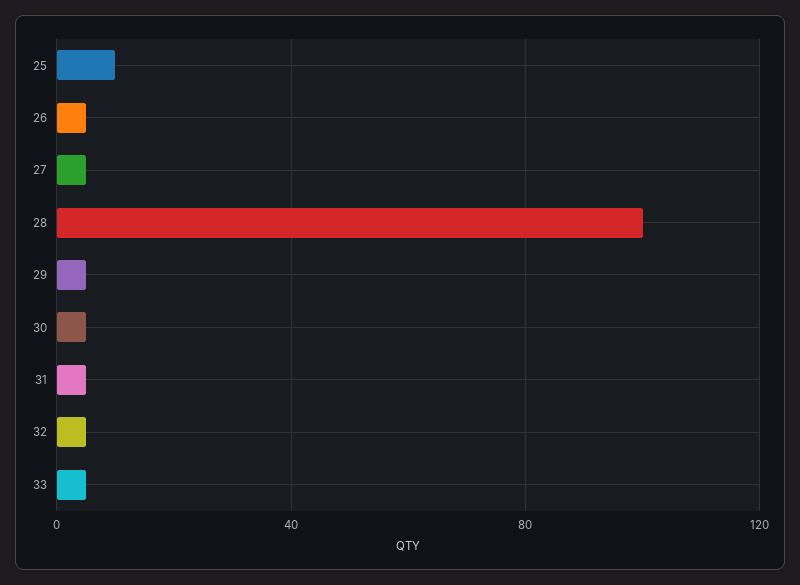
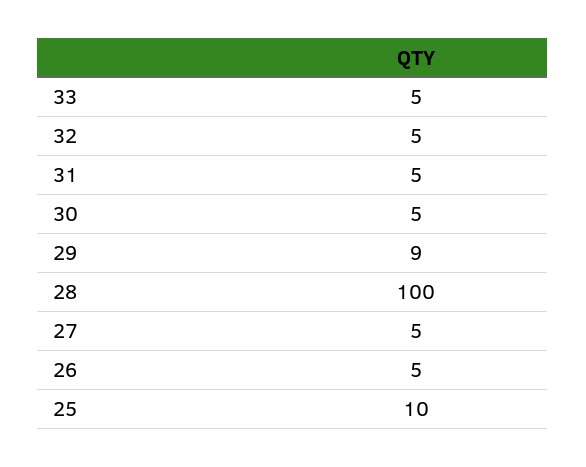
29: 5 -> 9

